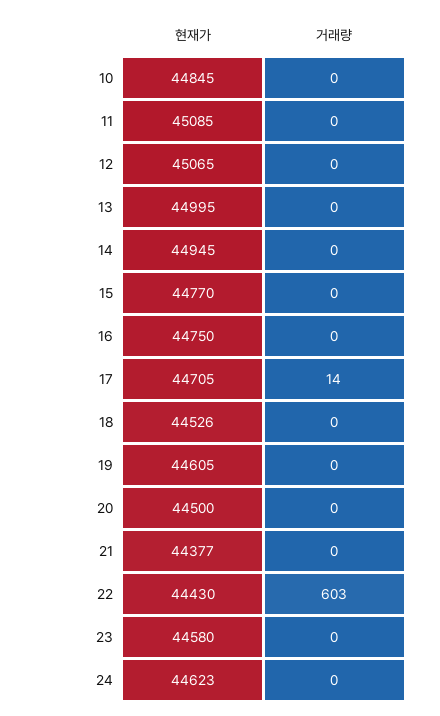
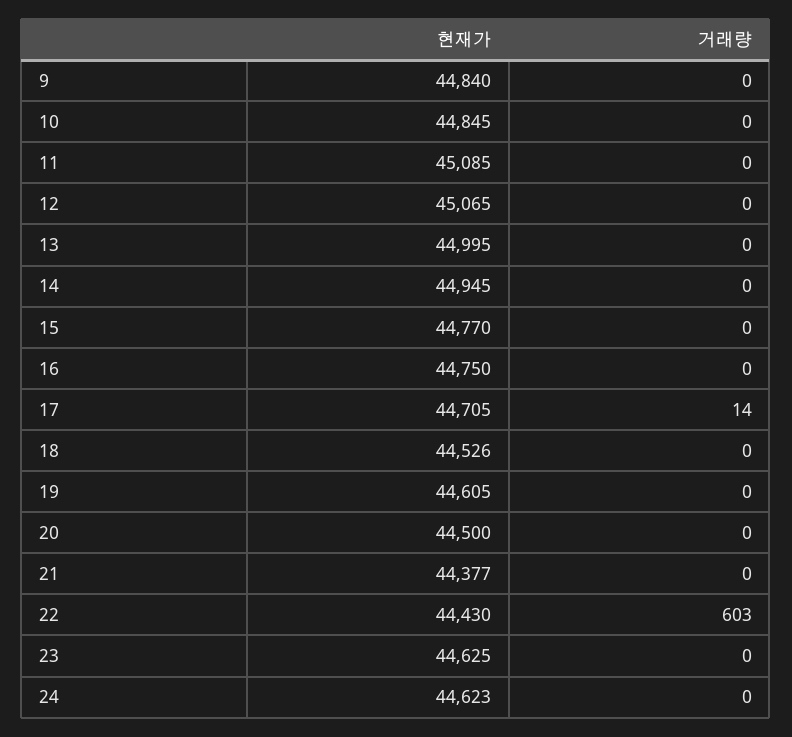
현재가, 23: 44580 -> 44625
현재가, 9: none -> 44840
거래량, 9: none -> 0

